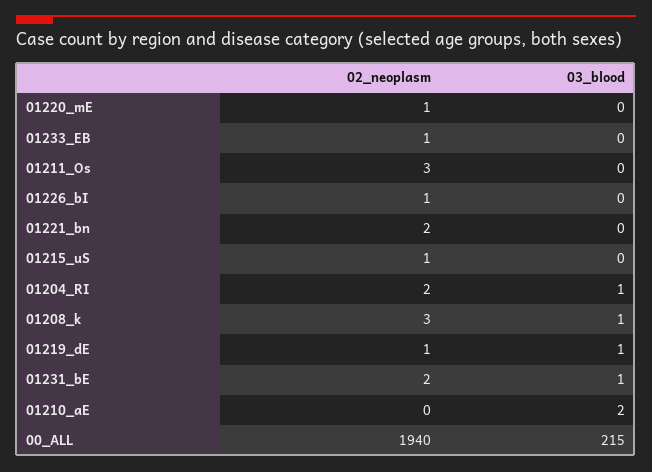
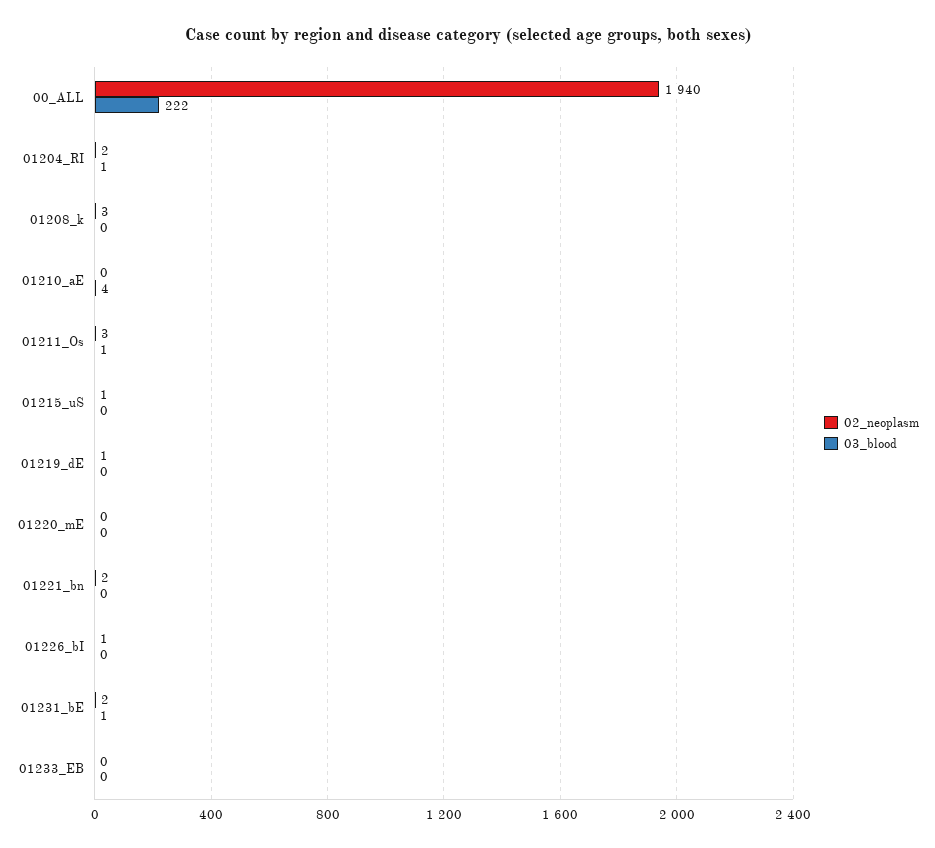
02_neoplasm, 01220_mE: 1 -> 0
02_neoplasm, 01233_EB: 1 -> 0
03_blood, 01211_Os: 0 -> 1
03_blood, 01208_k: 1 -> 0
03_blood, 01219_dE: 1 -> 0
03_blood, 01210_aE: 2 -> 4
03_blood, 00_ALL: 215 -> 222

